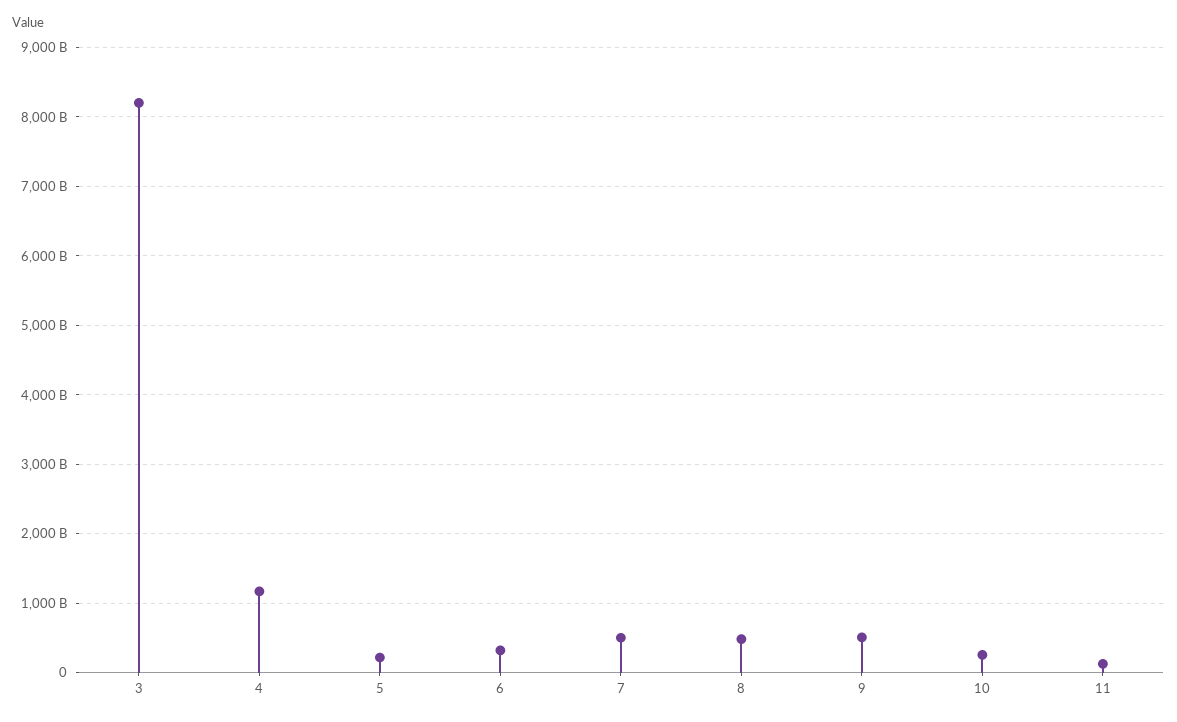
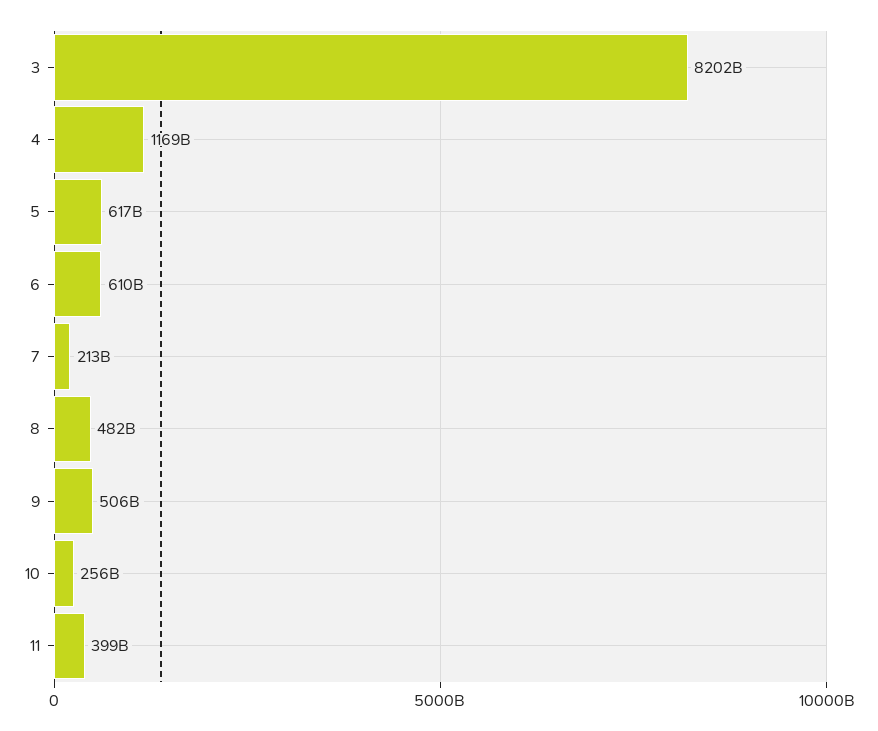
5: 200000000000 -> 617000000000
6: 300000000000 -> 610000000000
7: 500000000000 -> 213000000000
11: 100000000000 -> 399000000000

